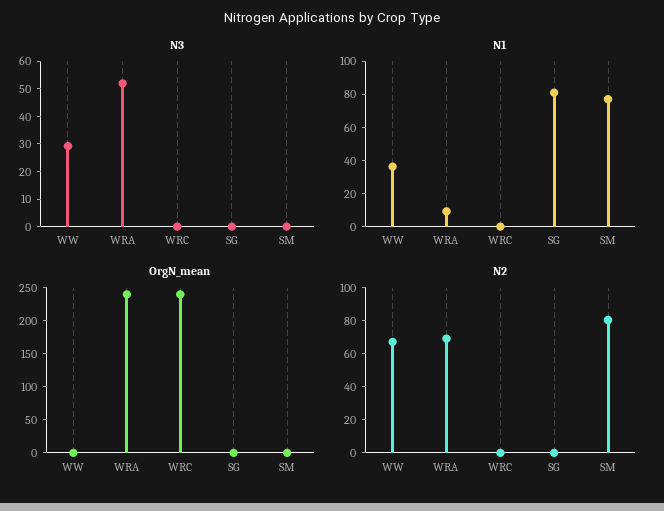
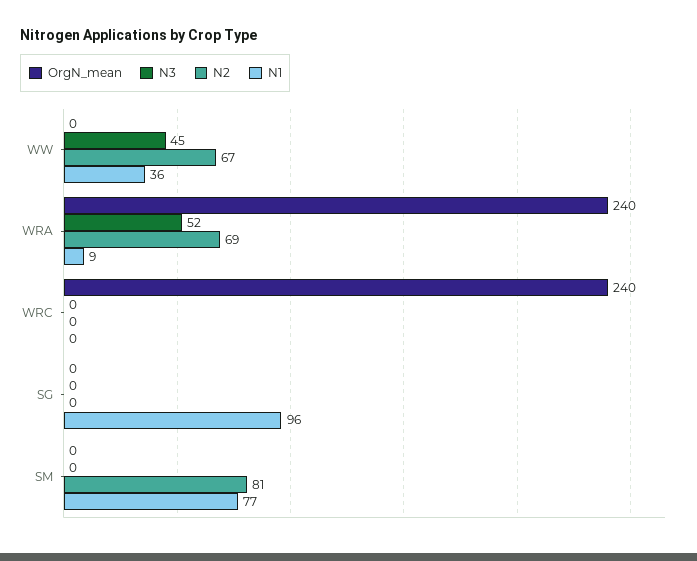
N3, WW: 30 -> 45
N1, SG: 80 -> 96

